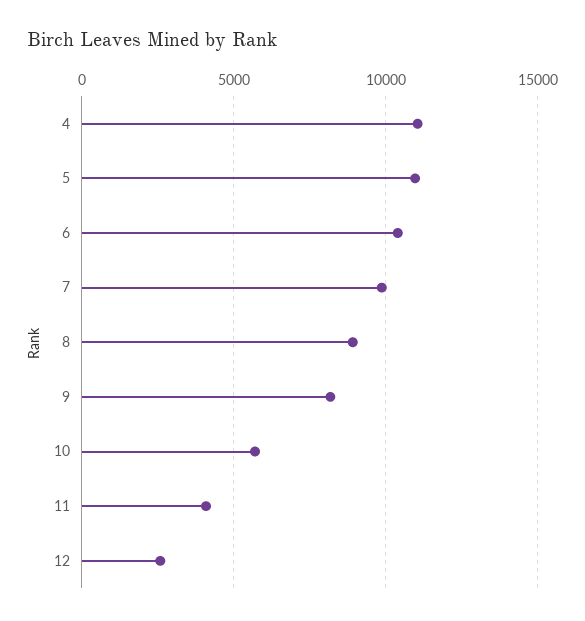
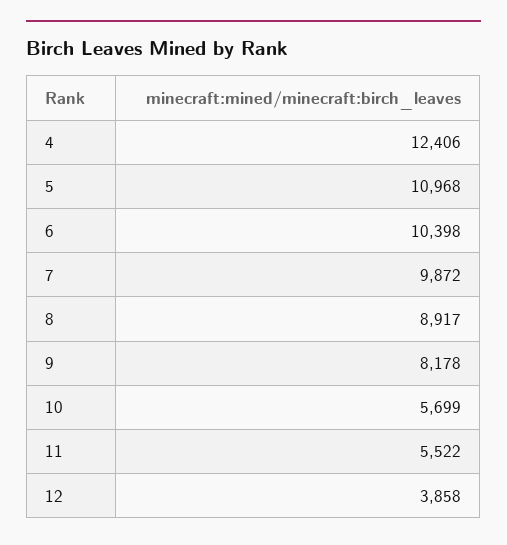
4: 11000 -> 12406
11: 4000 -> 5522
12: 2500 -> 3858

